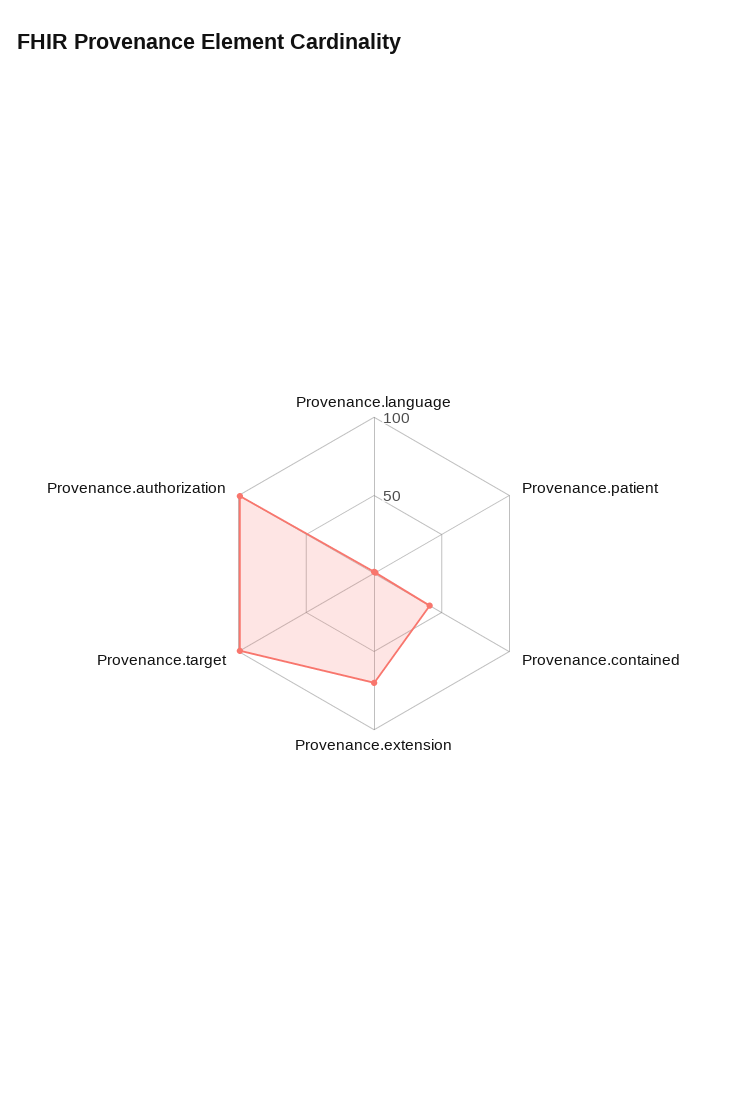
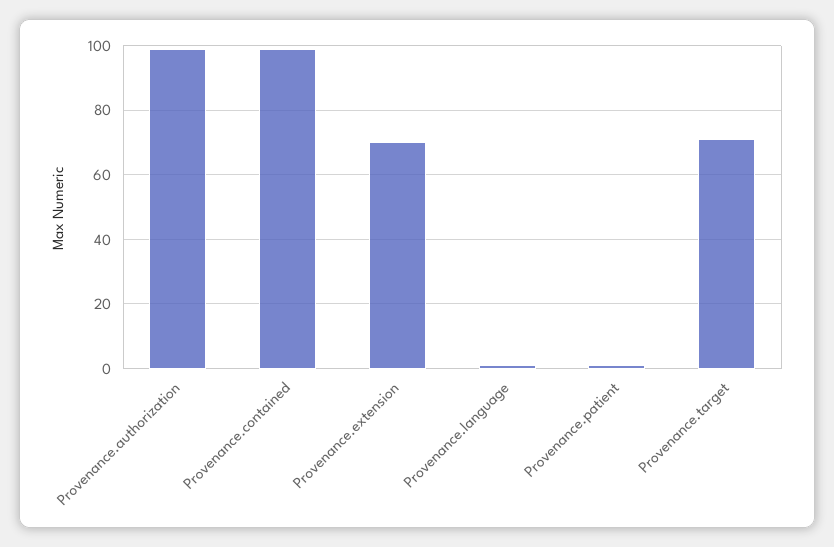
Provenance.contained: 40 -> 100
Provenance.target: 100 -> 70

